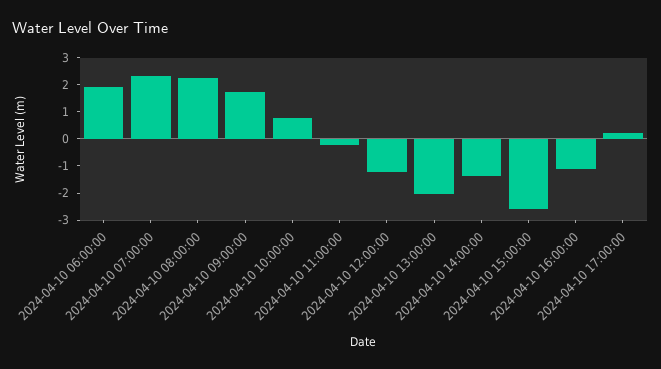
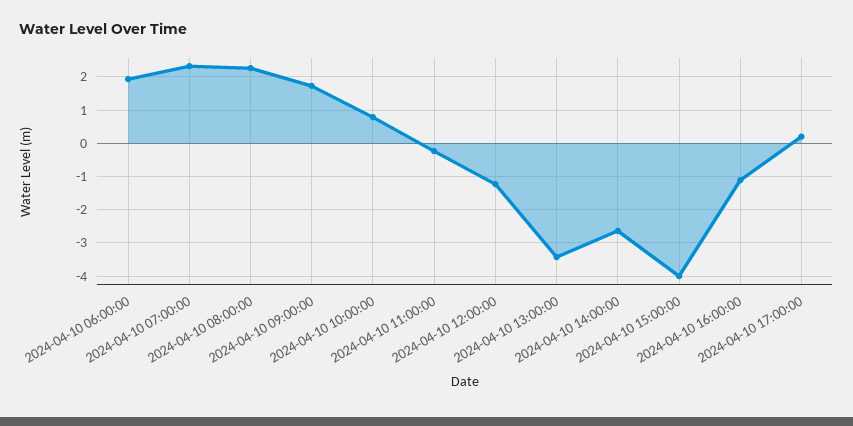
2024-04-10 13:00:00: -2 -> -3.4
2024-04-10 14:00:00: -1.5 -> -2.6
2024-04-10 15:00:00: -2.5 -> -4

